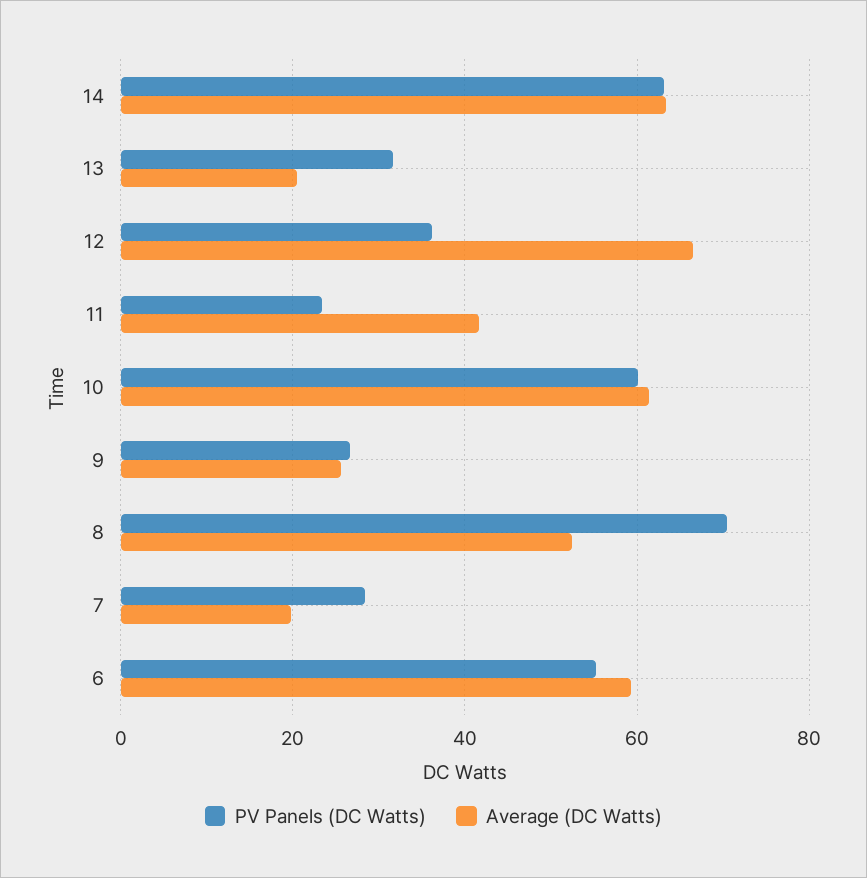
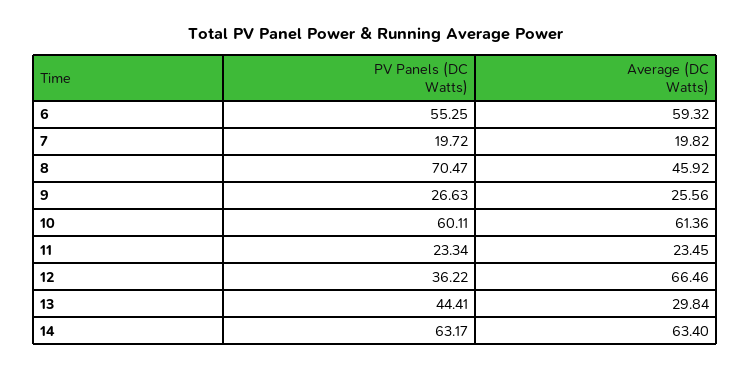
PV Panels (DC Watts), 13: 32 -> 44.41
Average (DC Watts), 13: 20 -> 29.84
Average (DC Watts), 11: 42 -> 23.45
Average (DC Watts), 8: 52 -> 45.92
PV Panels (DC Watts), 7: 28 -> 19.72

